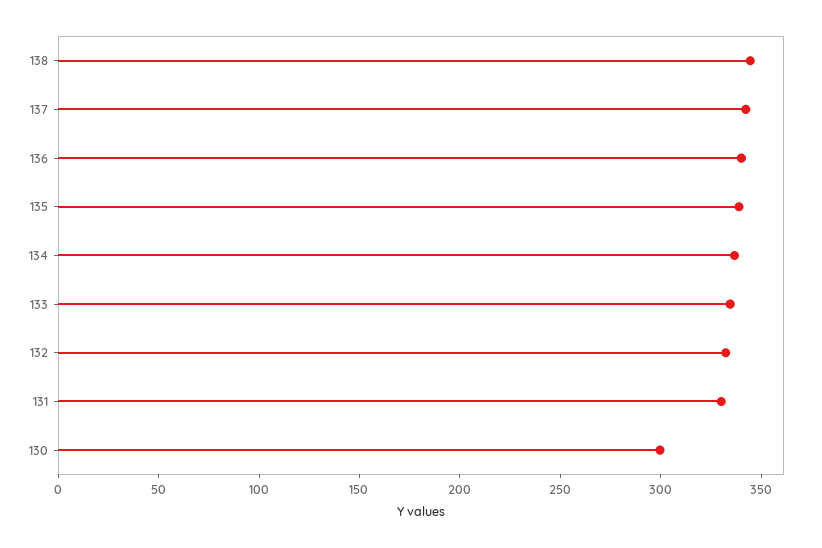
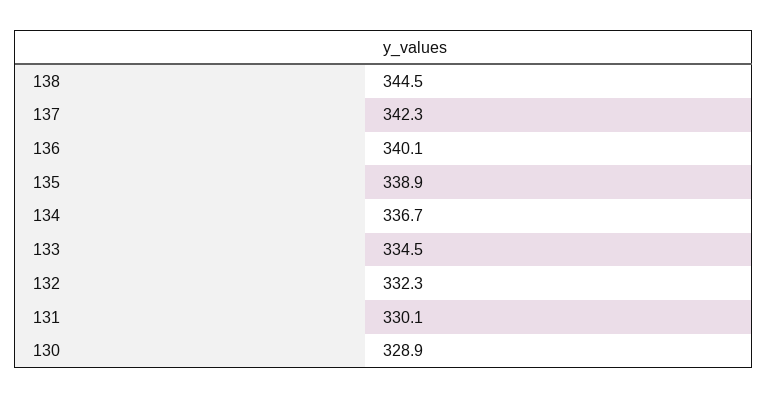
130: 300 -> 328.9

